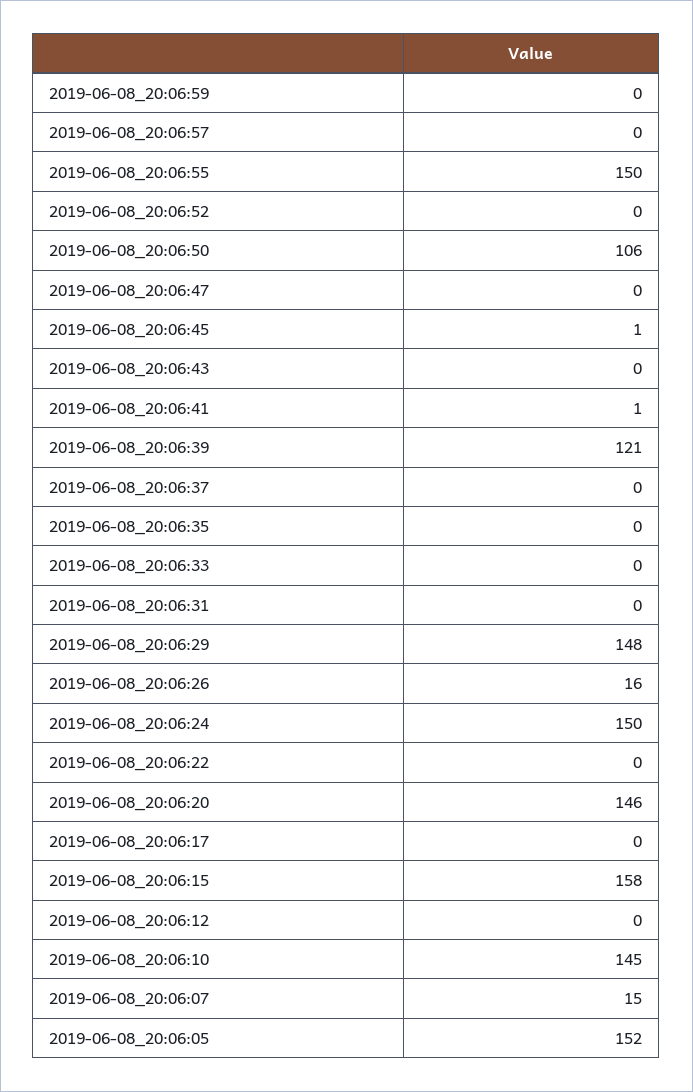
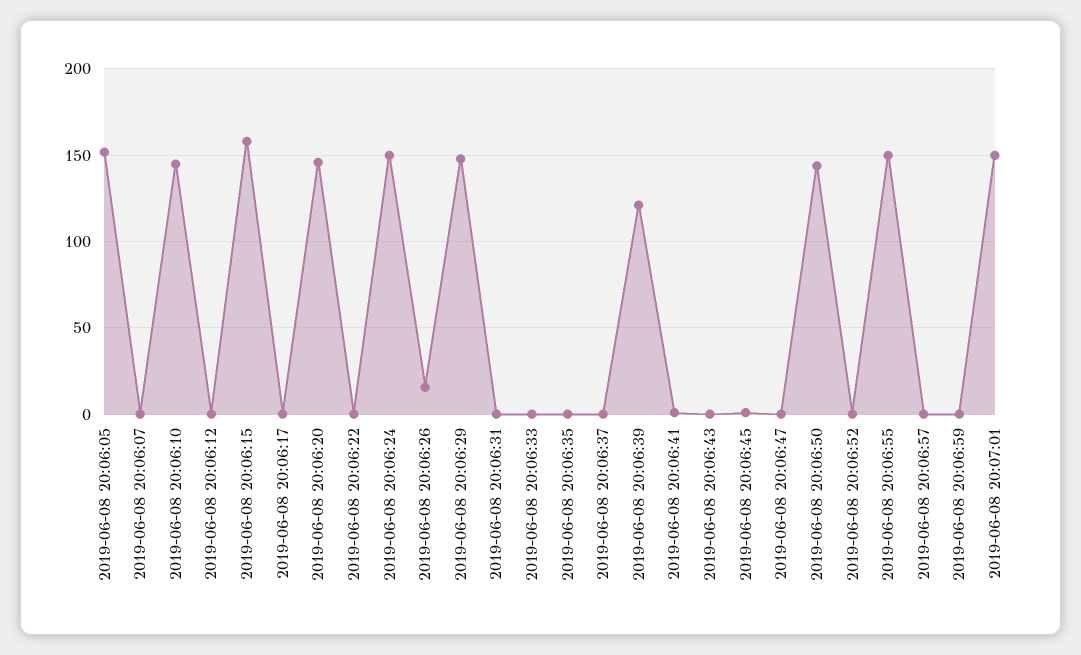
2019-06-08_20:06:50: 106 -> 145
2019-06-08_20:06:07: 15 -> 0
2019-06-08 20:07:01: none -> 150

